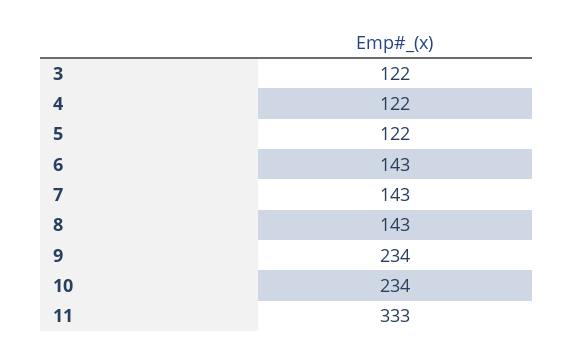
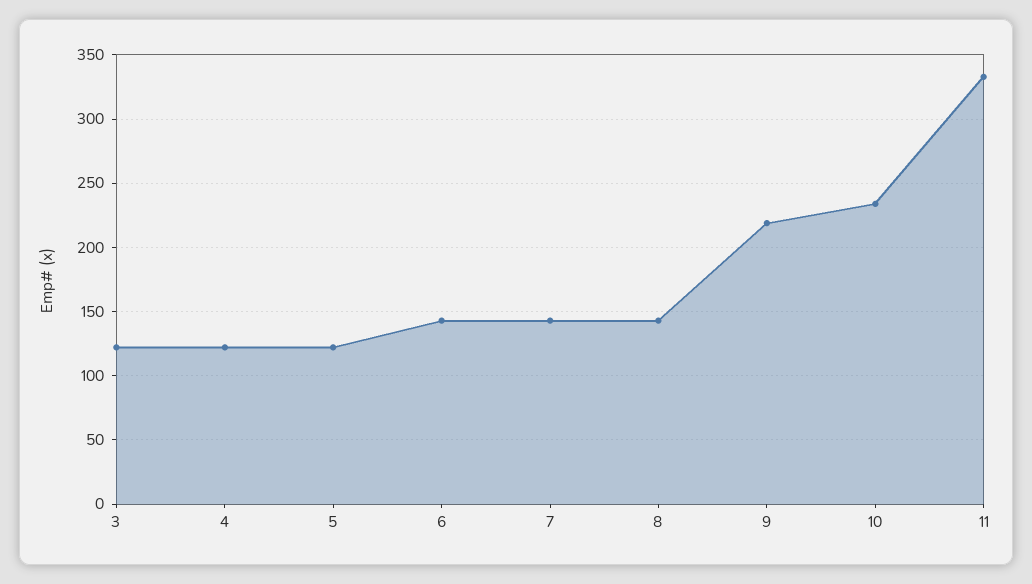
9: 234 -> 220

